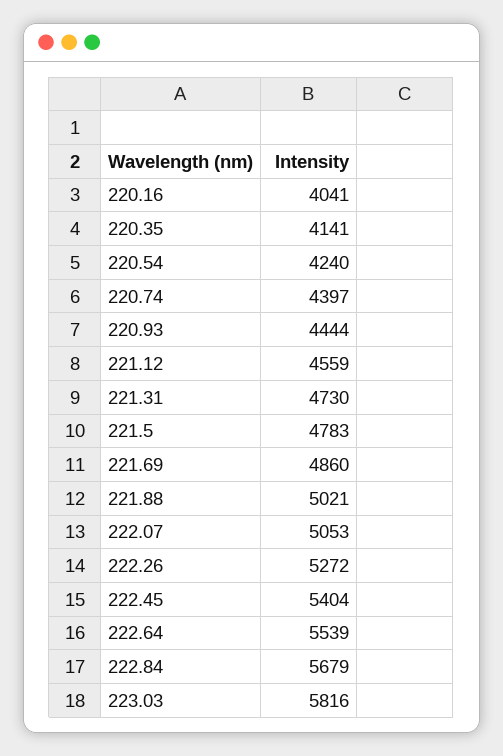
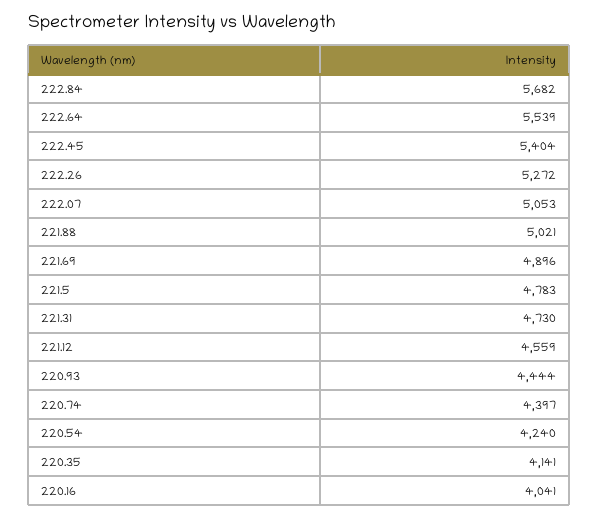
221.69: 4860 -> 4896
222.84: 5679 -> 5682
223.03: 5816 -> none

